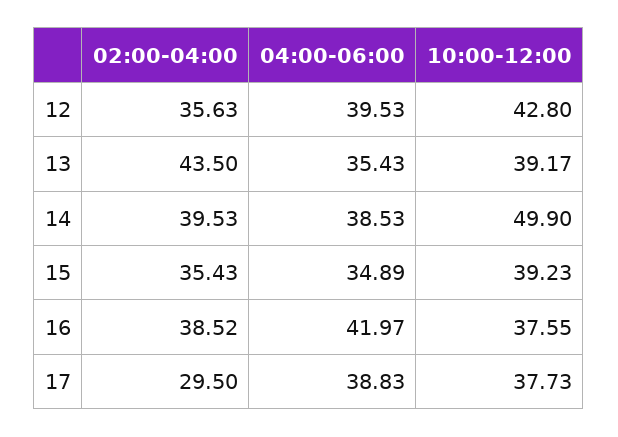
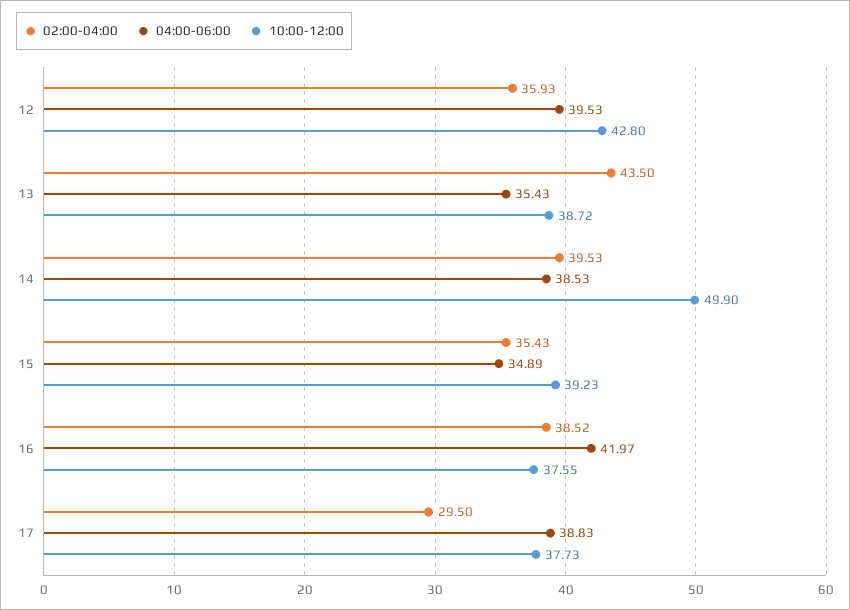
02:00-04:00, 12: 35.63 -> 35.93
10:00-12:00, 13: 39.17 -> 38.72

